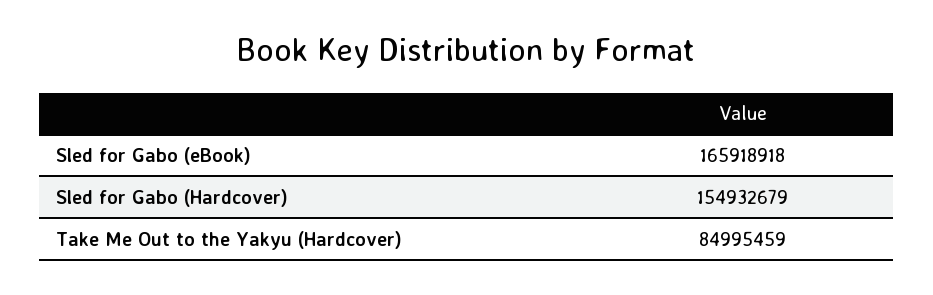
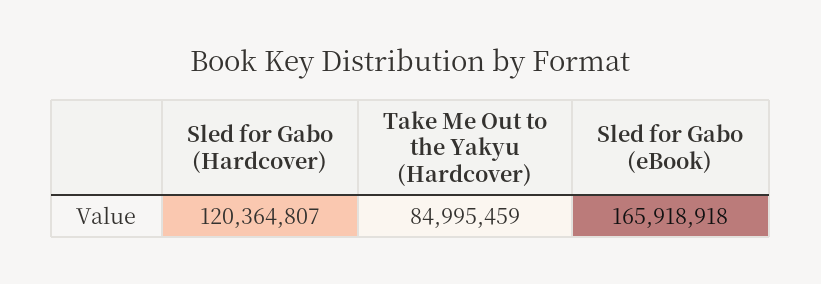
Sled for Gabo (Hardcover): 154932679 -> 120364807

